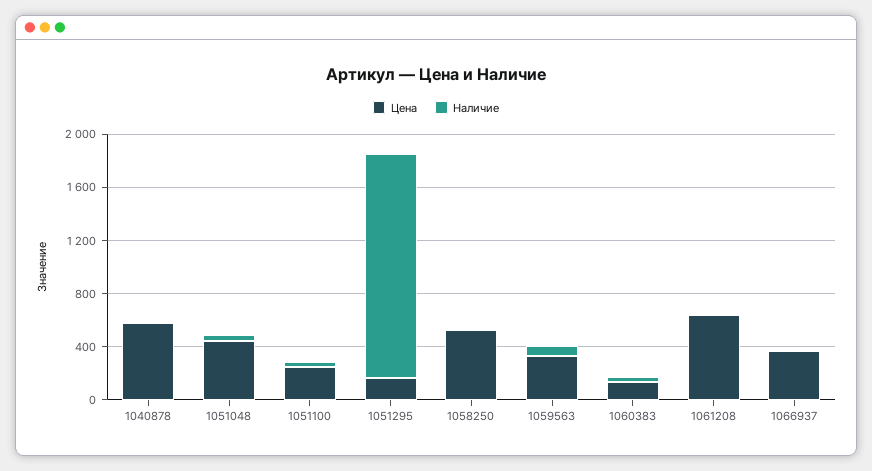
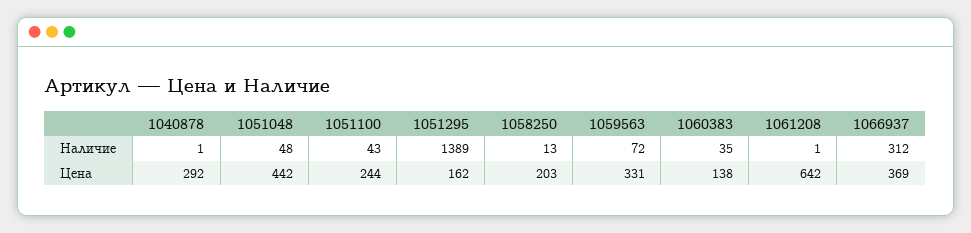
Цена, 1040878: 600 -> 292
Наличие, 1051295: 1700 -> 1389
Цена, 1058250: 500 -> 203
Наличие, 1066937: 0 -> 312

